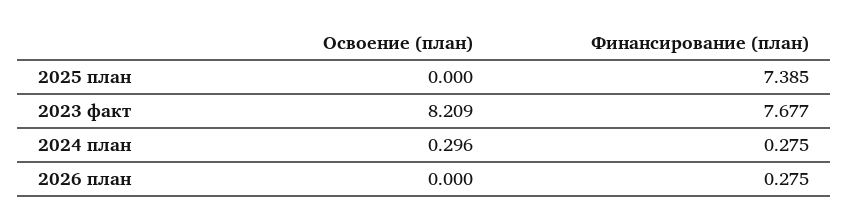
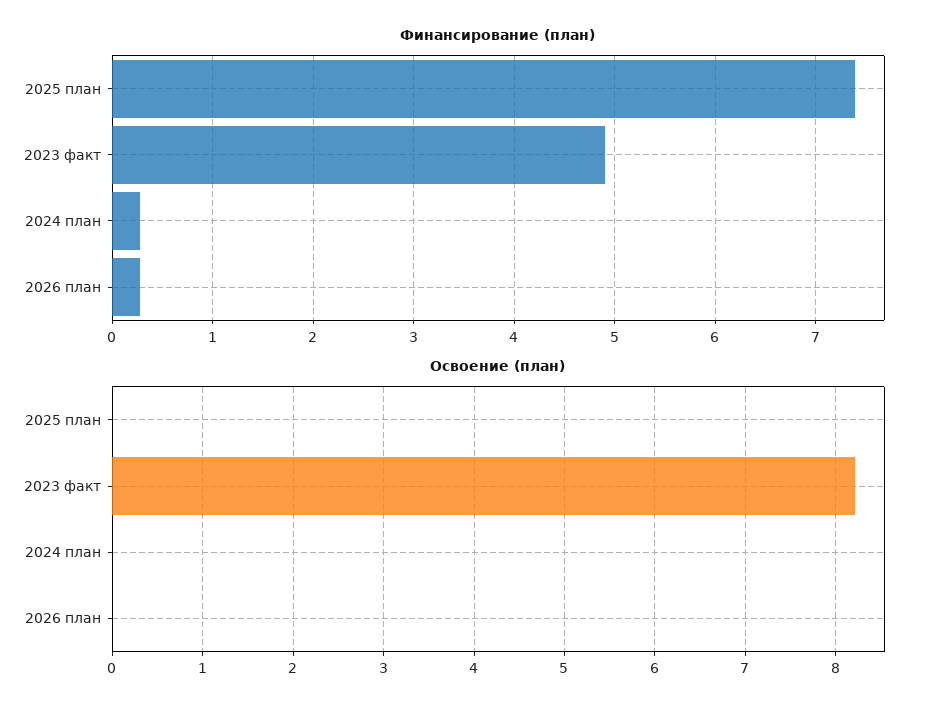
Финансирование (план), 2023 факт: 7.677 -> 4.9
Освоение (план), 2024 план: 0.296 -> 0

